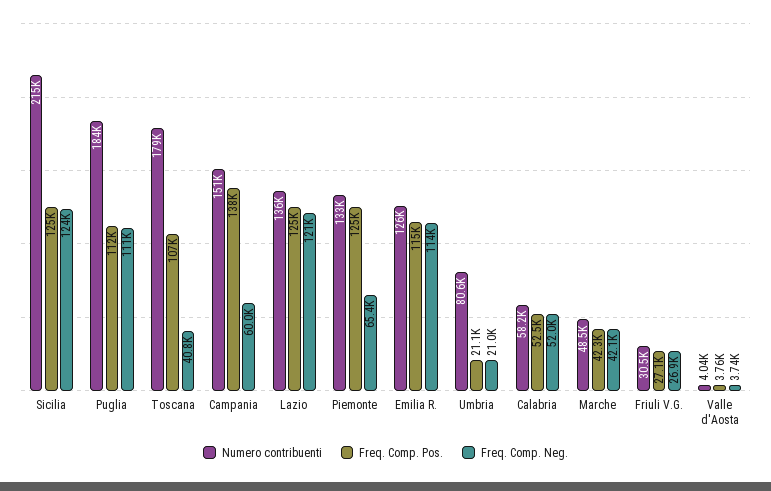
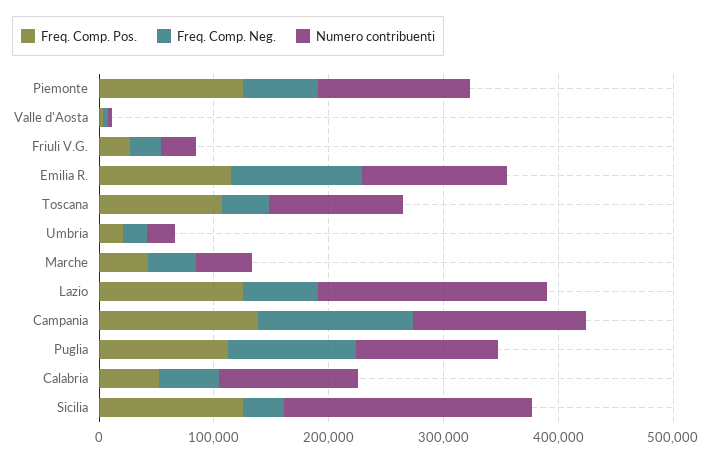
Freq. Comp. Neg., Sicilia: 124000 -> 40000
Numero contribuenti, Puglia: 184000 -> 120000
Numero contribuenti, Toscana: 179000 -> 120000
Freq. Comp. Neg., Campania: 60000 -> 140000
Numero contribuenti, Lazio: 136000 -> 200000
Freq. Comp. Neg., Lazio: 121000 -> 60000
Numero contribuenti, Umbria: 80600 -> 20000
Numero contribuenti, Calabria: 58200 -> 120000

